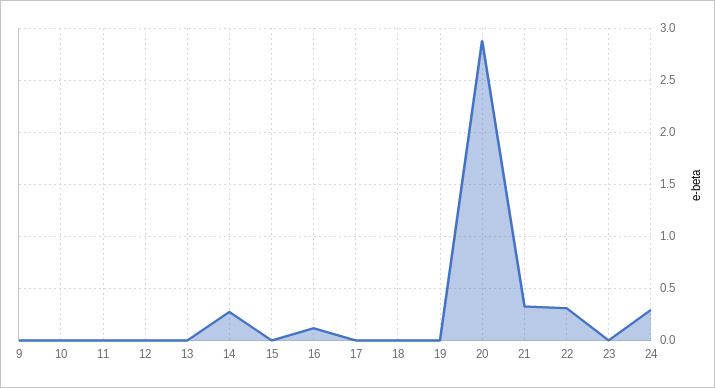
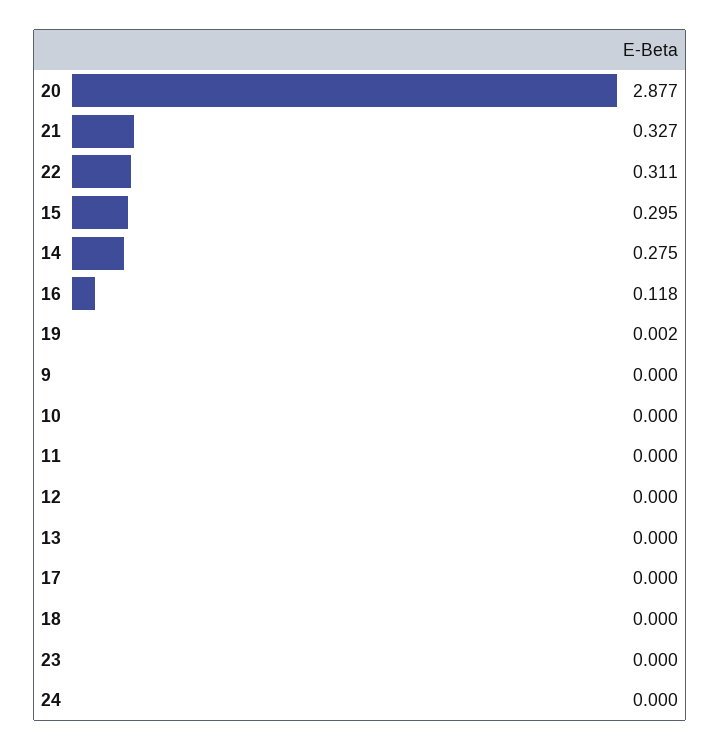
15: 0 -> 0.295
24: 0.3 -> 0

